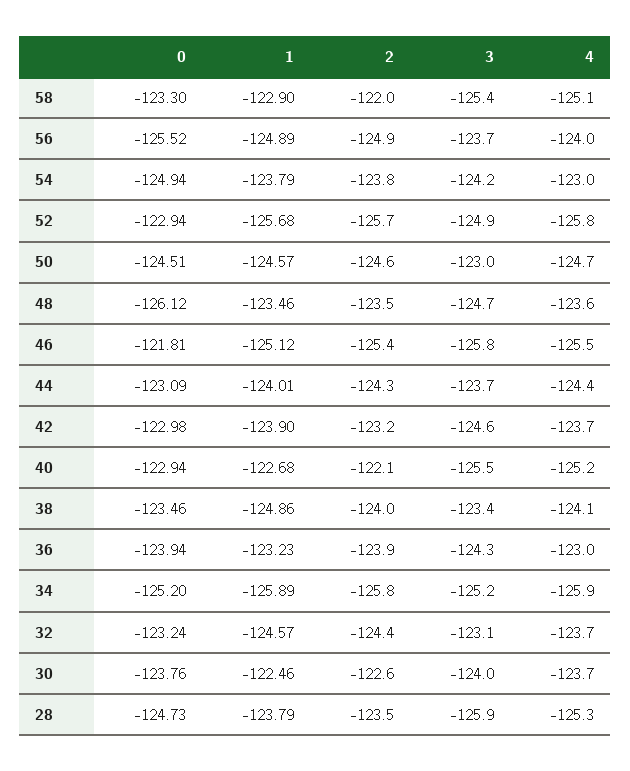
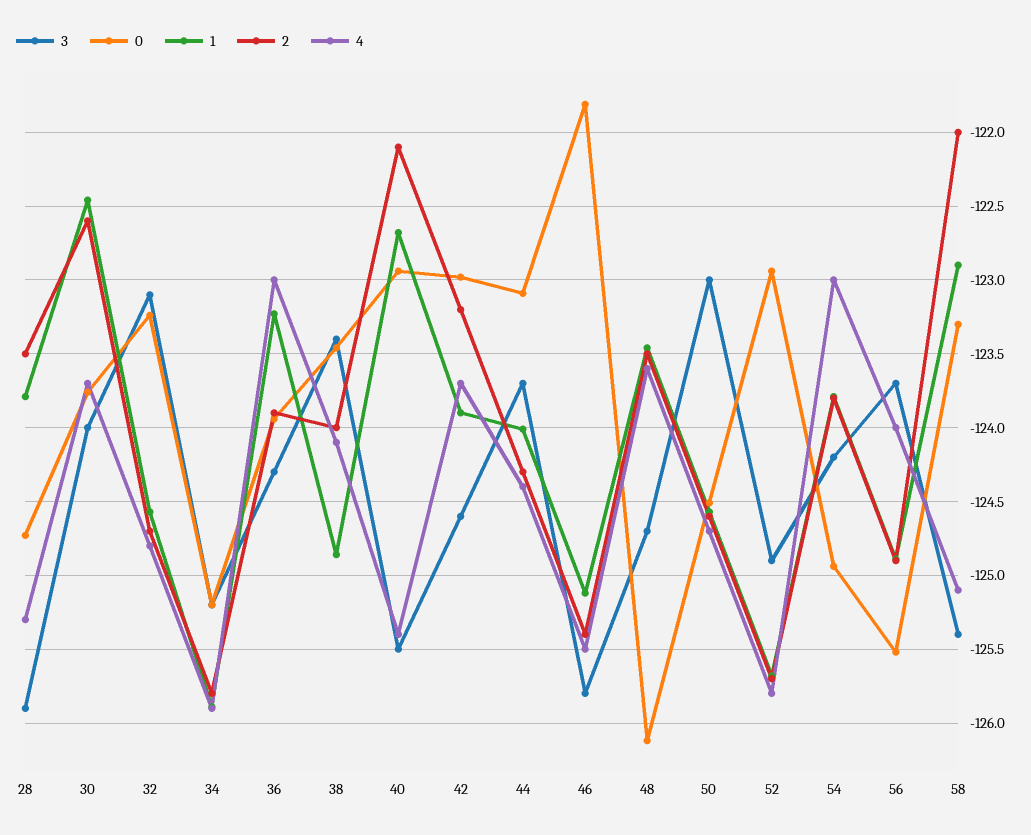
4, 40: -125.2 -> -125.4
2, 32: -124.4 -> -124.7
4, 32: -123.7 -> -124.8

